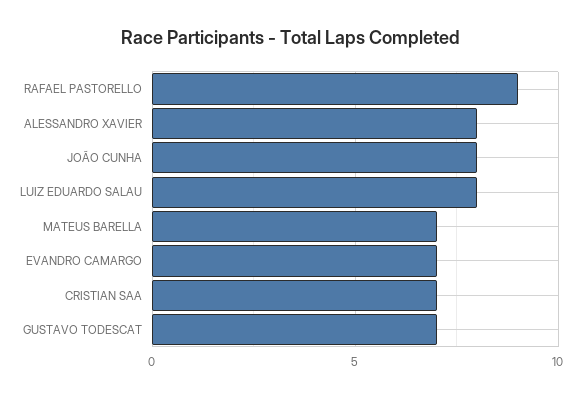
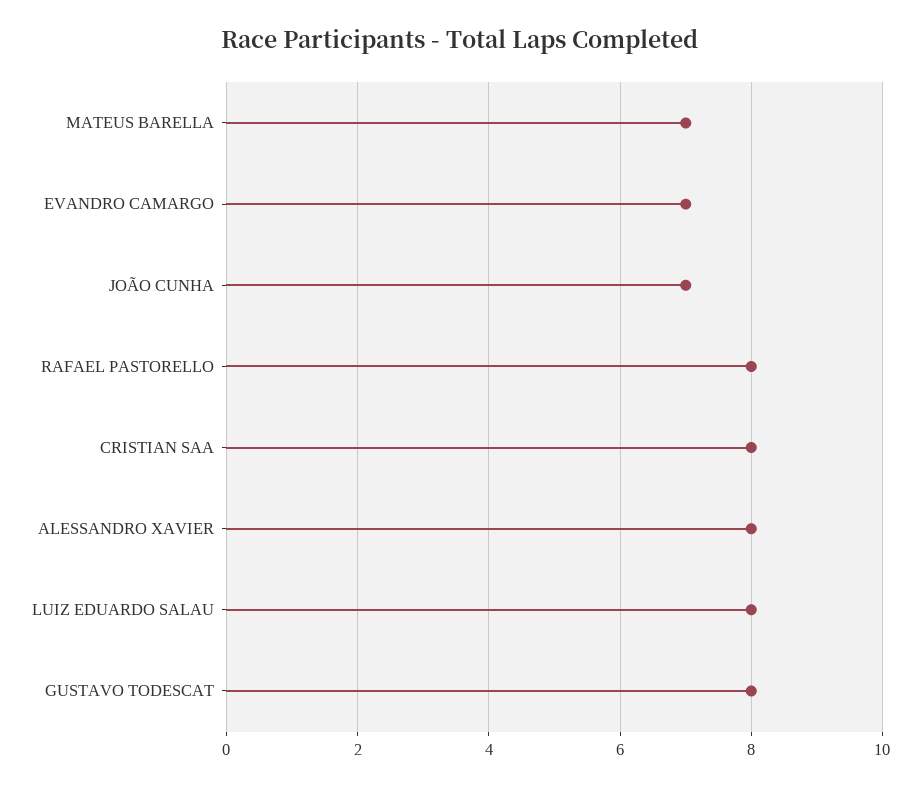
RAFAEL PASTORELLO: 9 -> 8
JOÃO CUNHA: 8 -> 7
CRISTIAN SAA: 7 -> 8
GUSTAVO TODESCAT: 7 -> 8

